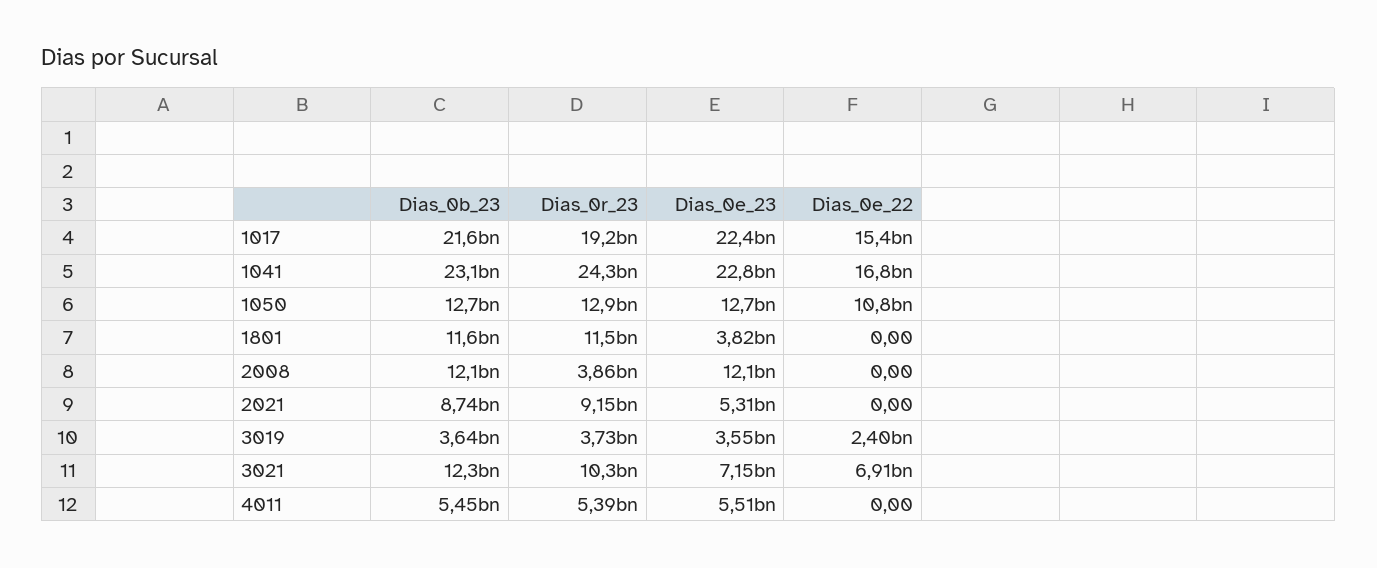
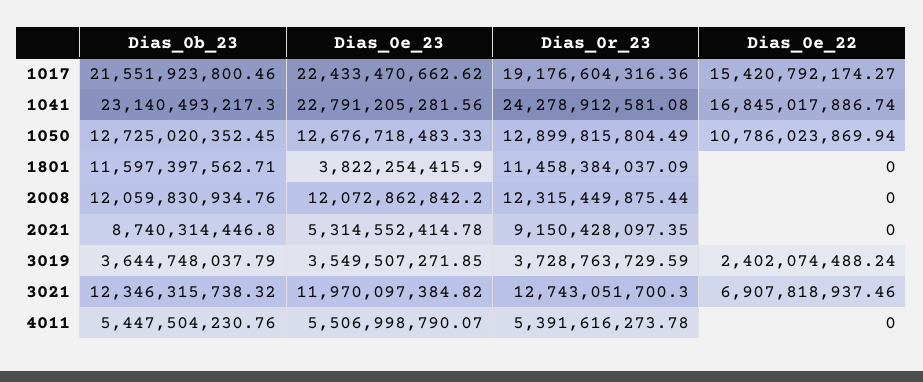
Dias_0r_23, 2008: 3860000000 -> 12315449875.44
Dias_0r_23, 3021: 10300000000 -> 12743051700.3
Dias_0e_23, 3021: 7150000000 -> 11970097384.82

